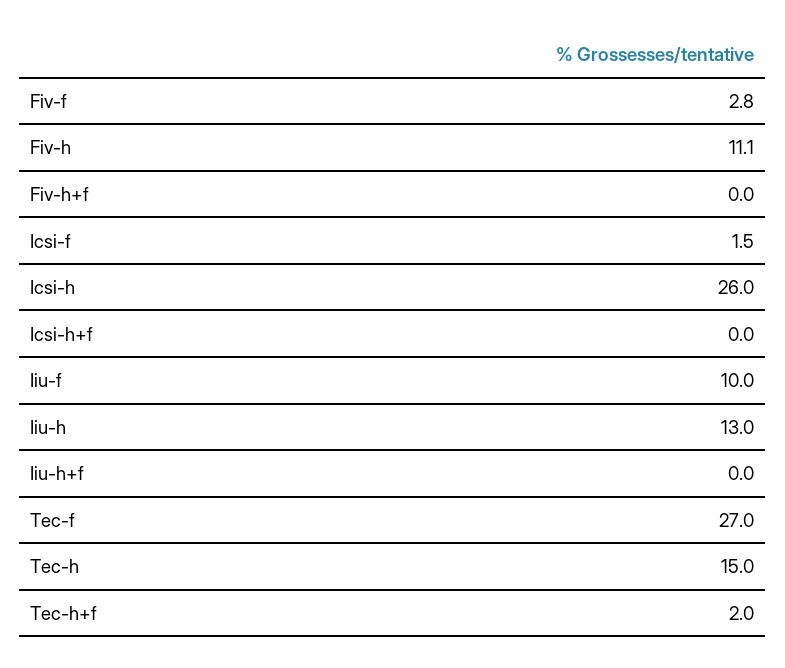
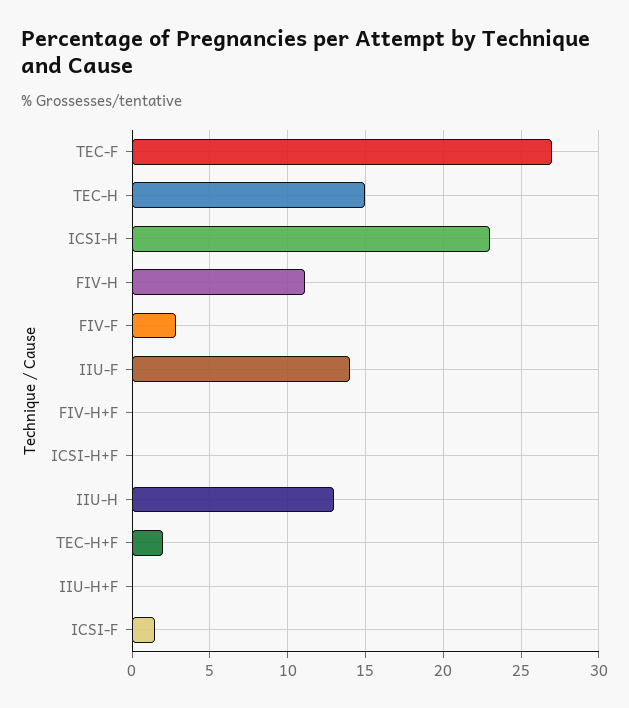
Icsi-h: 26 -> 23
Iiu-f: 10 -> 14

